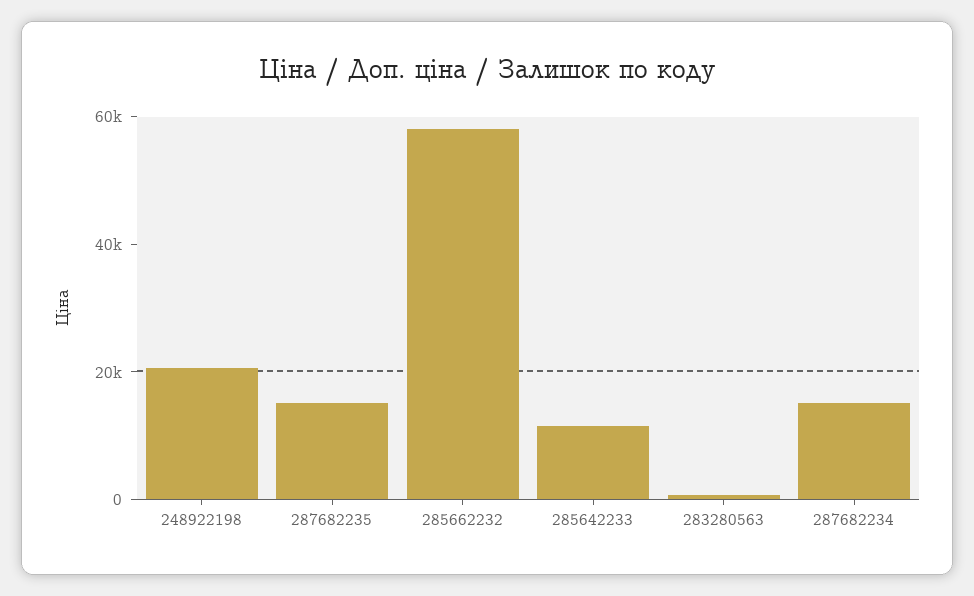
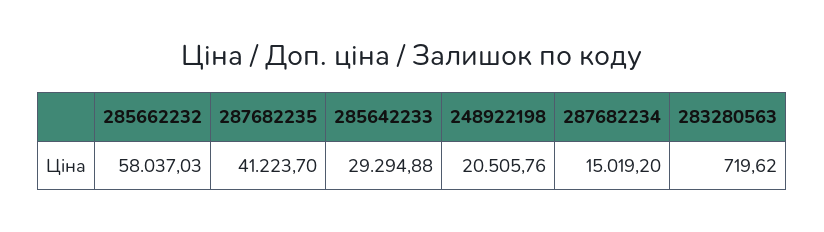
287682235: 15000 -> 41223.7
285642233: 10000 -> 29294.88

